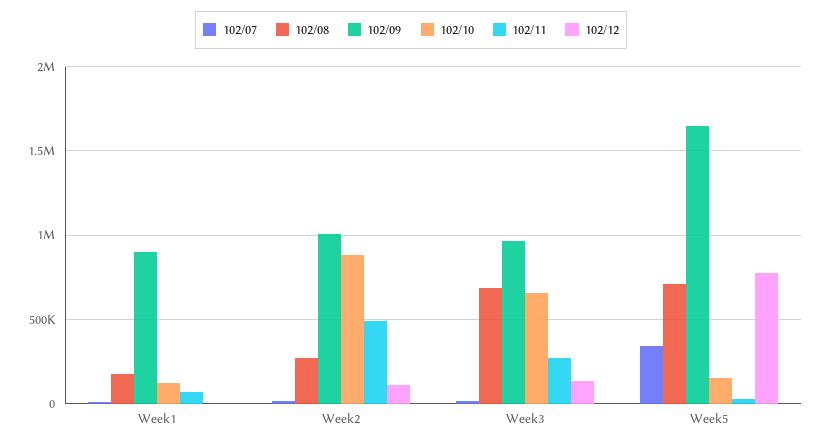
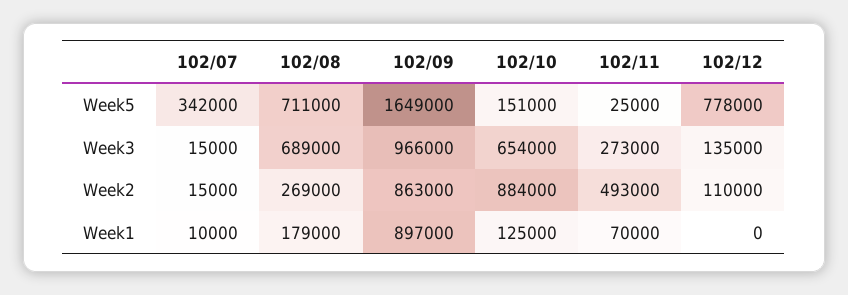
102/09, Week2: 1000000 -> 863000

